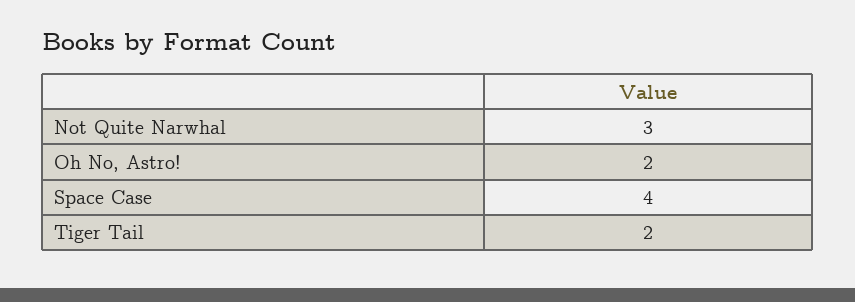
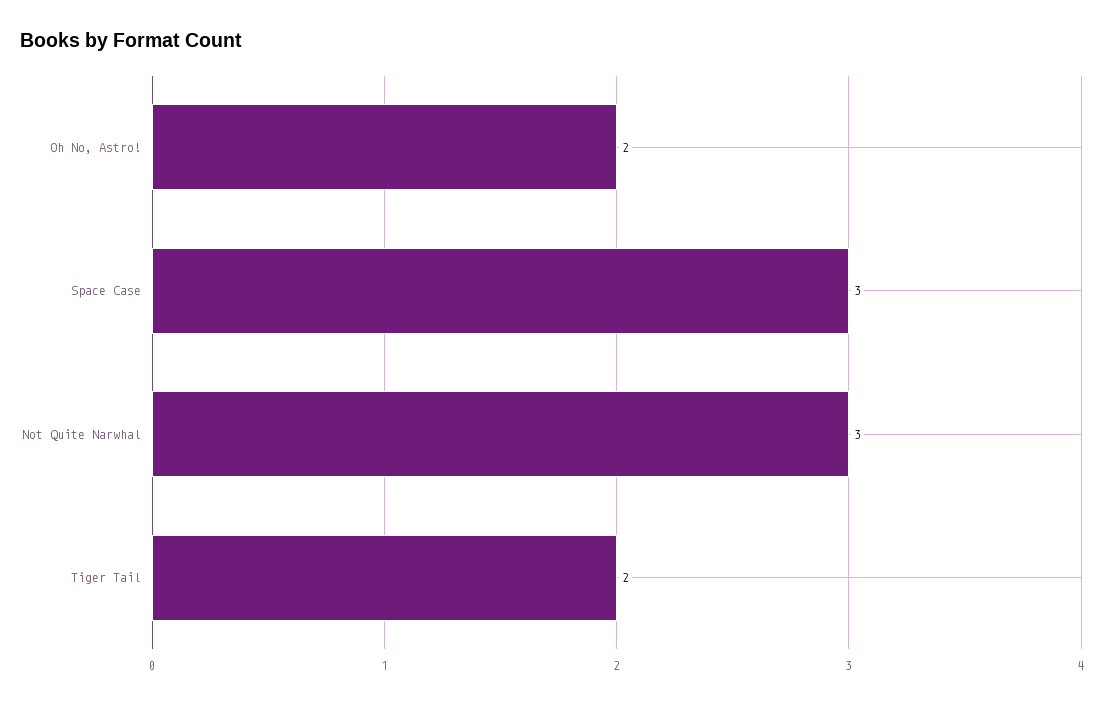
Space Case: 4 -> 3

